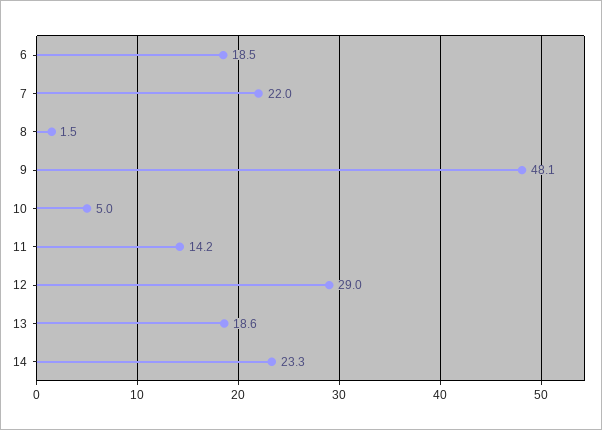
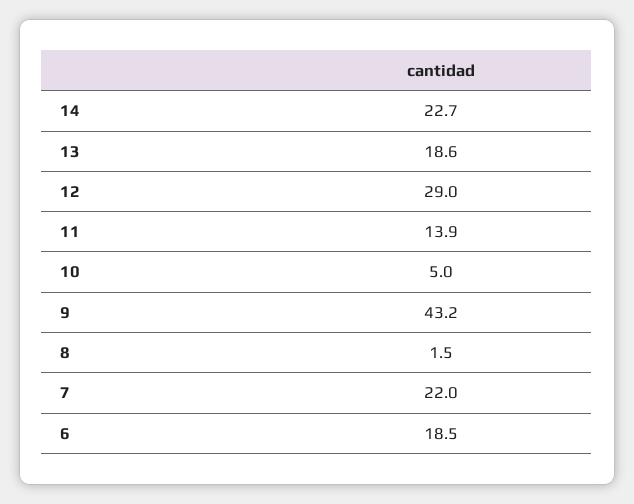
9: 48.1 -> 43.2
11: 14.2 -> 13.9
14: 23.3 -> 22.7

